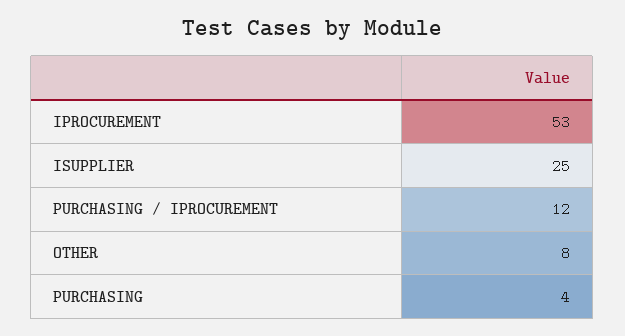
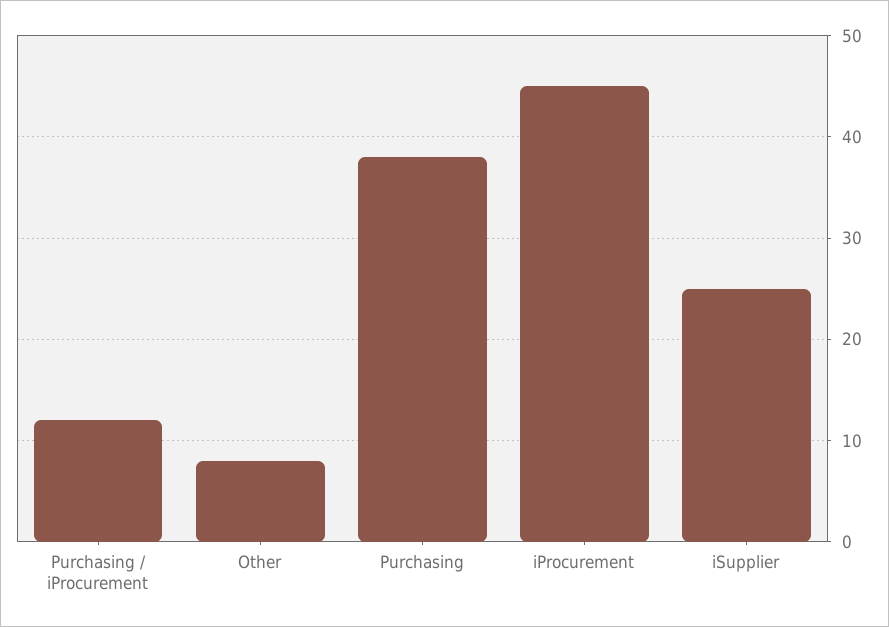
IPROCUREMENT: 53 -> 45
PURCHASING: 4 -> 38

